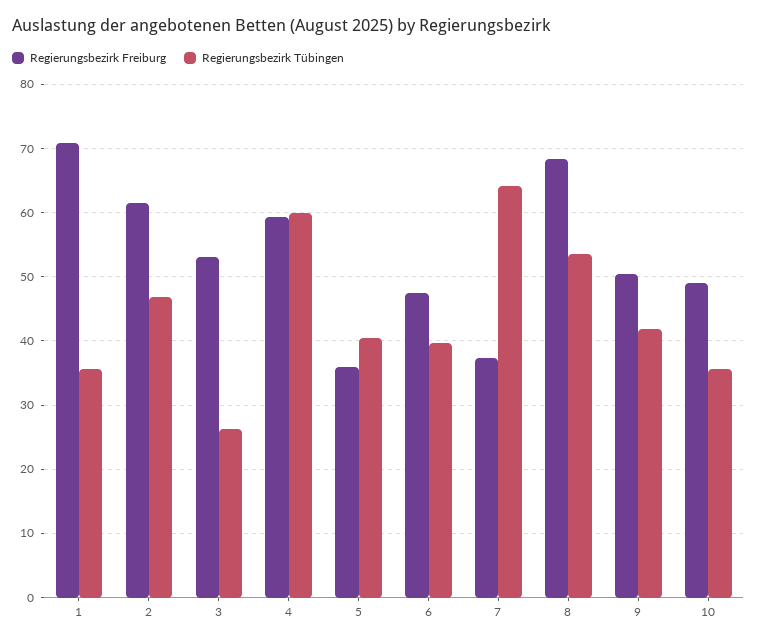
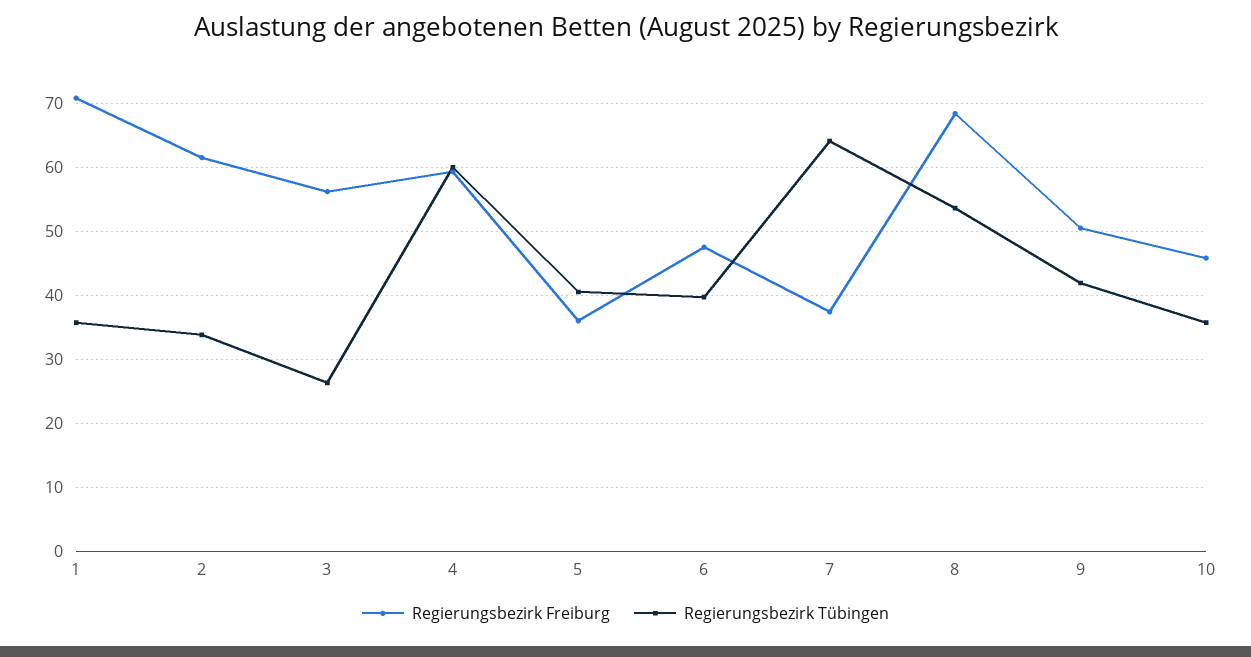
Regierungsbezirk Tübingen, 2: 47 -> 34
Regierungsbezirk Freiburg, 3: 53 -> 56
Regierungsbezirk Freiburg, 10: 49 -> 46

